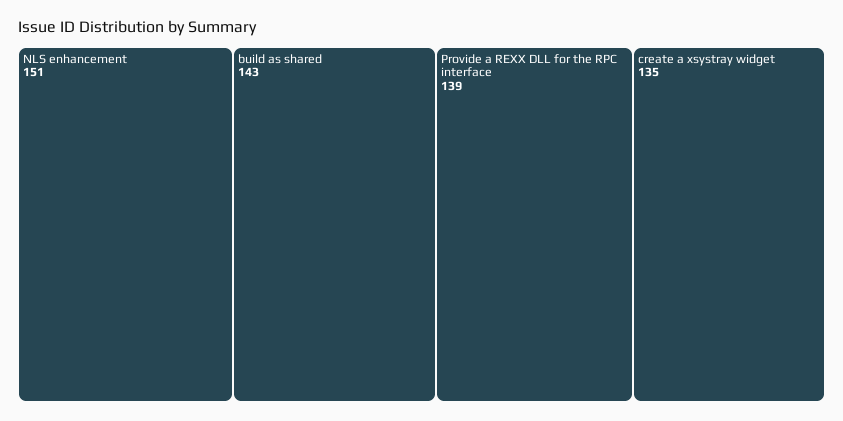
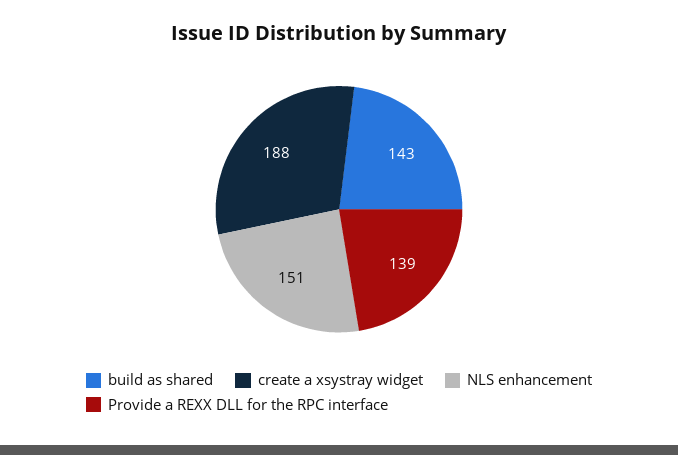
create a xsystray widget: 135 -> 188

